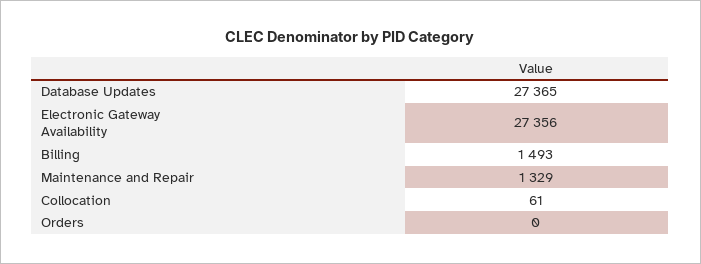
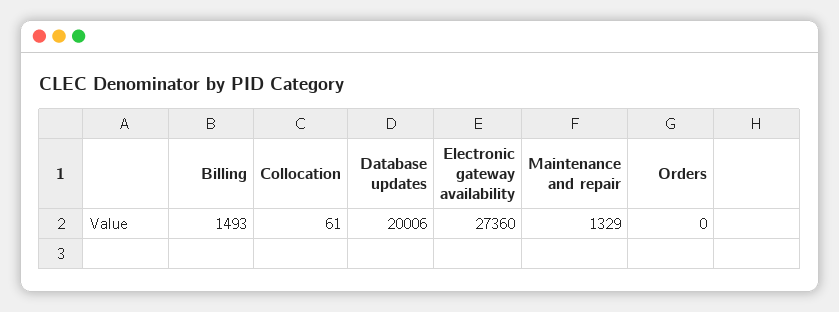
Database Updates: 27365 -> 20006
Electronic Gateway Availability: 27356 -> 27360

